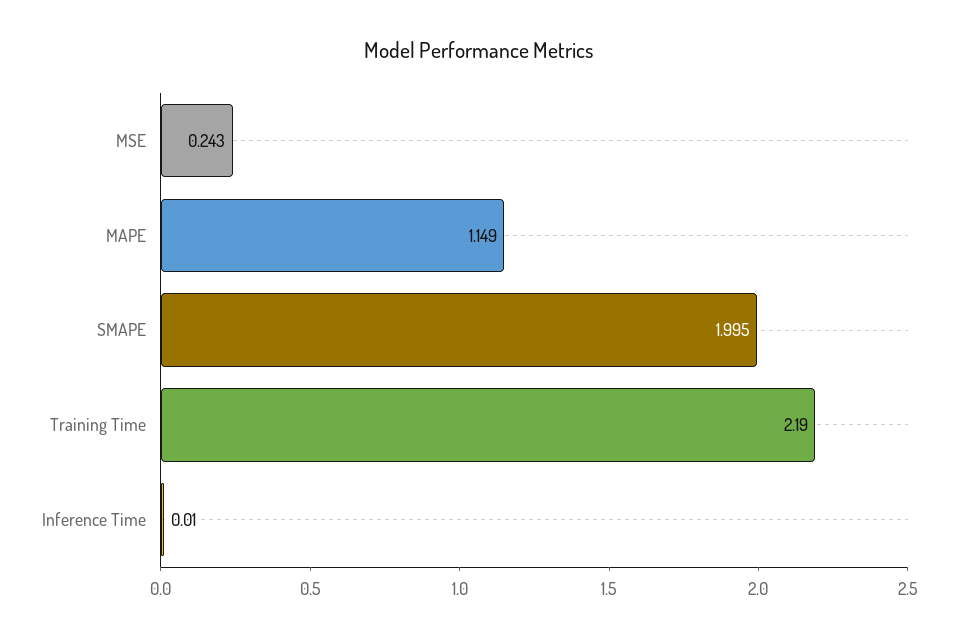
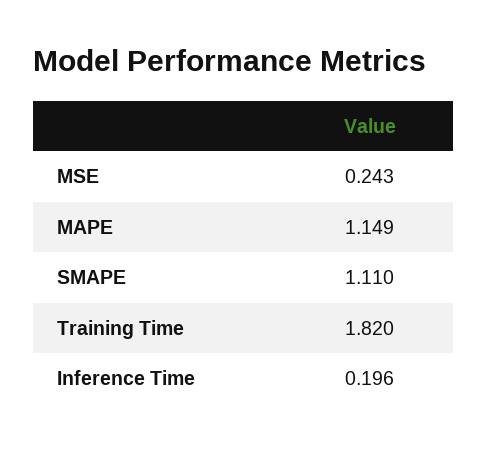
SMAPE: 1.995 -> 1.11
Training Time: 2.19 -> 1.82
Inference Time: 0.01 -> 0.196

